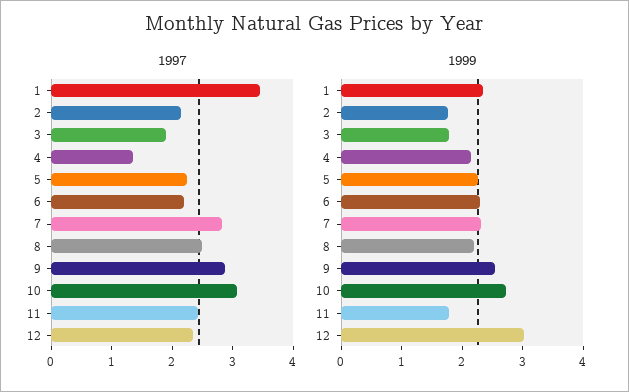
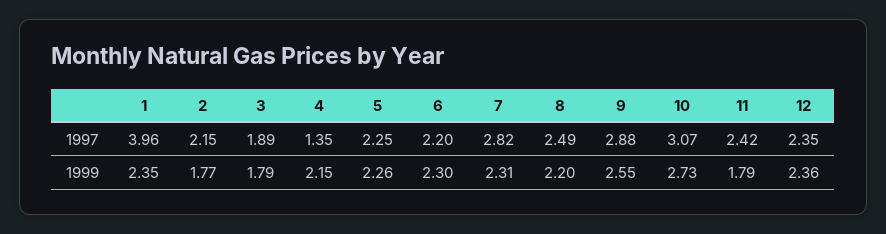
1997, 1: 3.4 -> 3.96
1999, 12: 3 -> 2.36

